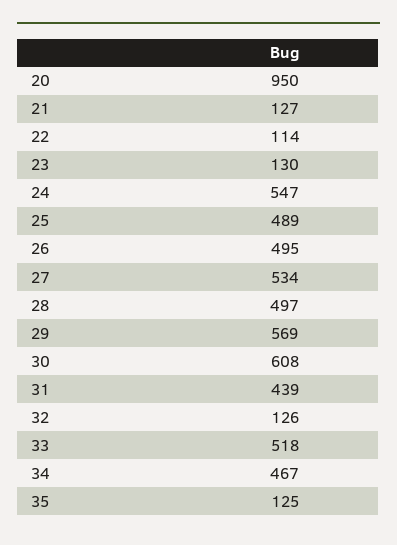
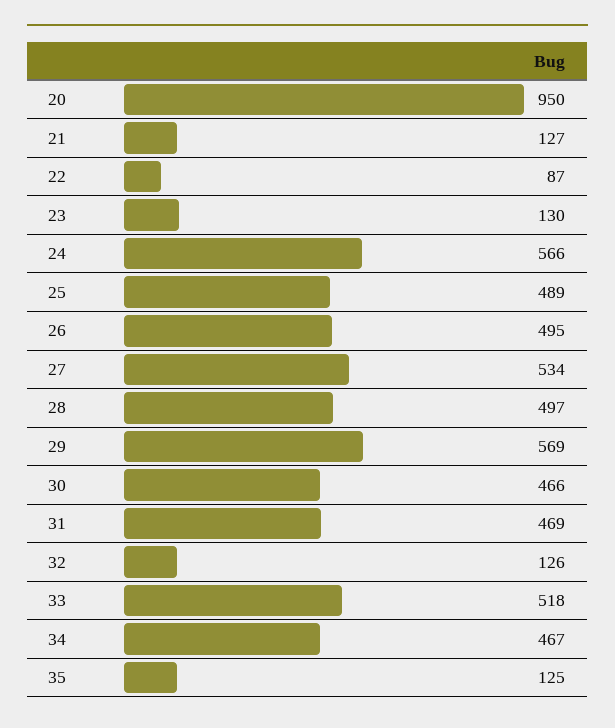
22: 114 -> 87
24: 547 -> 566
30: 608 -> 466
31: 439 -> 469

